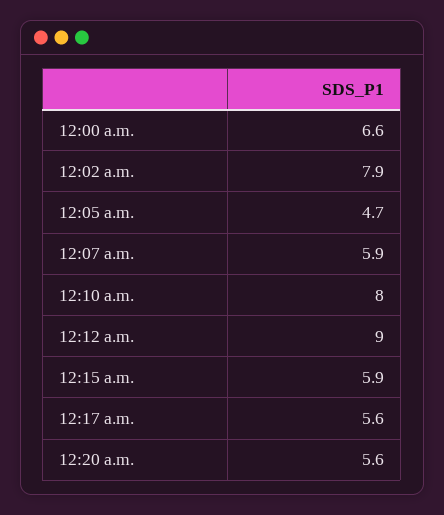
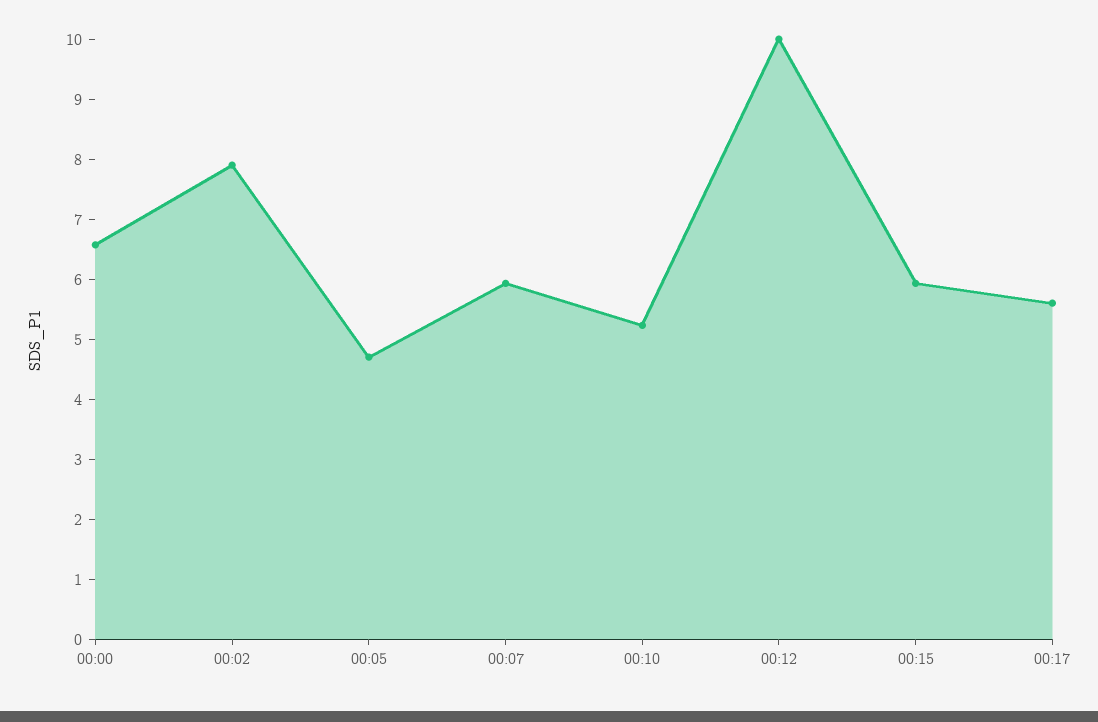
12:10 a.m.: 8 -> 5.2
12:12 a.m.: 9 -> 10
12:20 a.m.: 5.6 -> none

